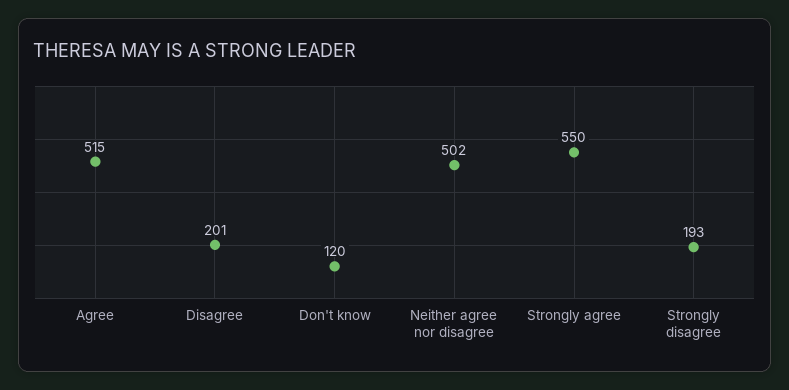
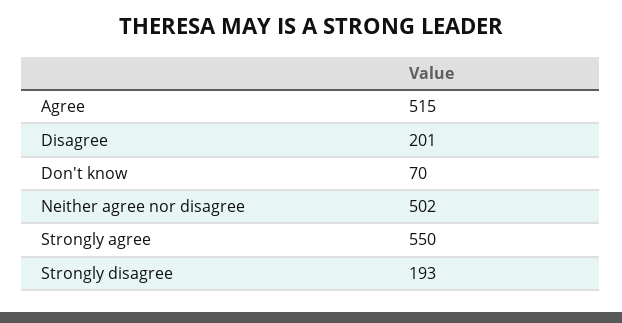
Don't know: 120 -> 70

